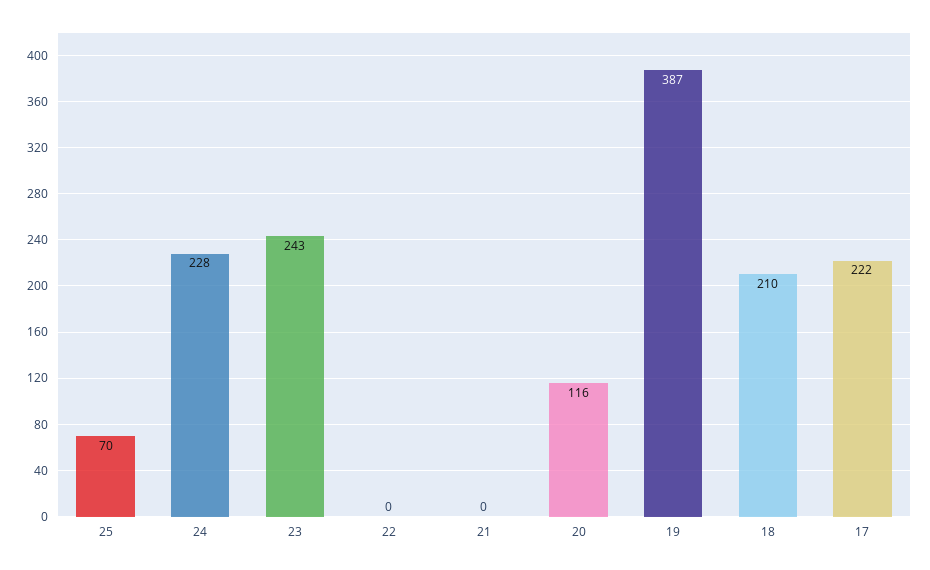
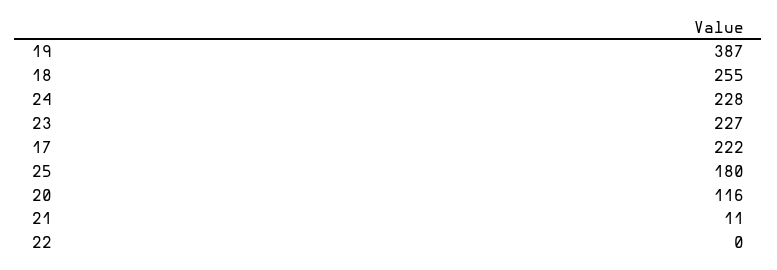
25: 70 -> 180
23: 243 -> 227
21: 0 -> 11
18: 210 -> 255

